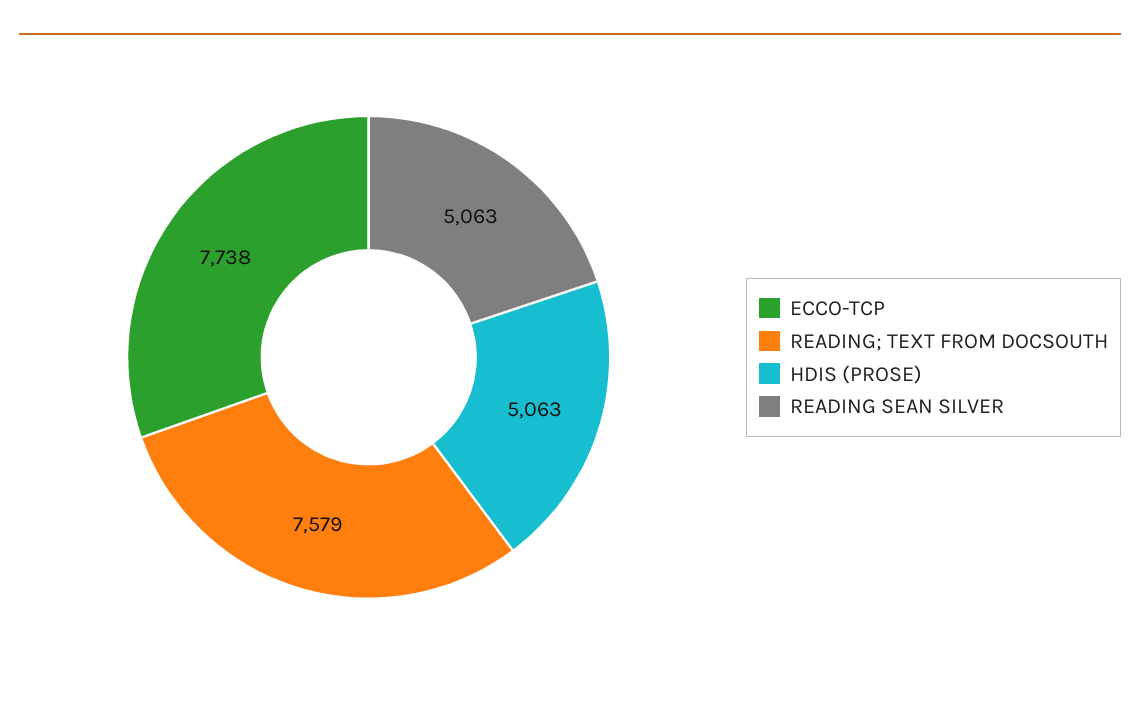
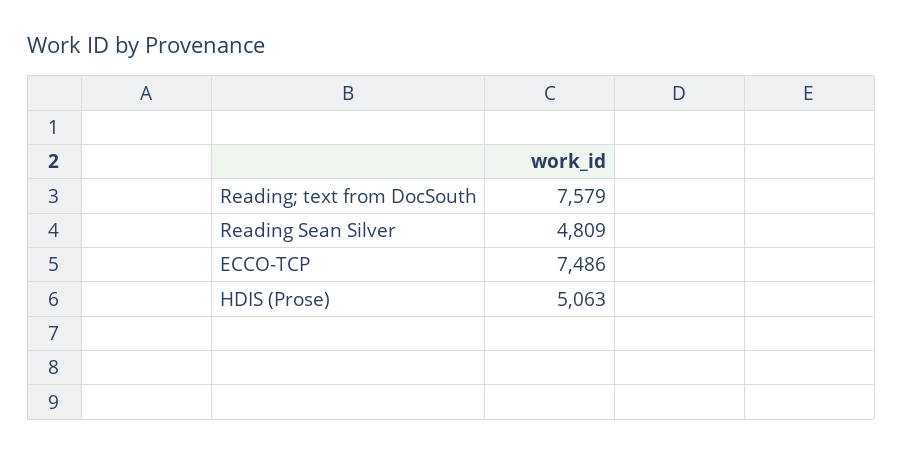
ECCO-TCP: 7738 -> 7486
READING SEAN SILVER: 5063 -> 4809

